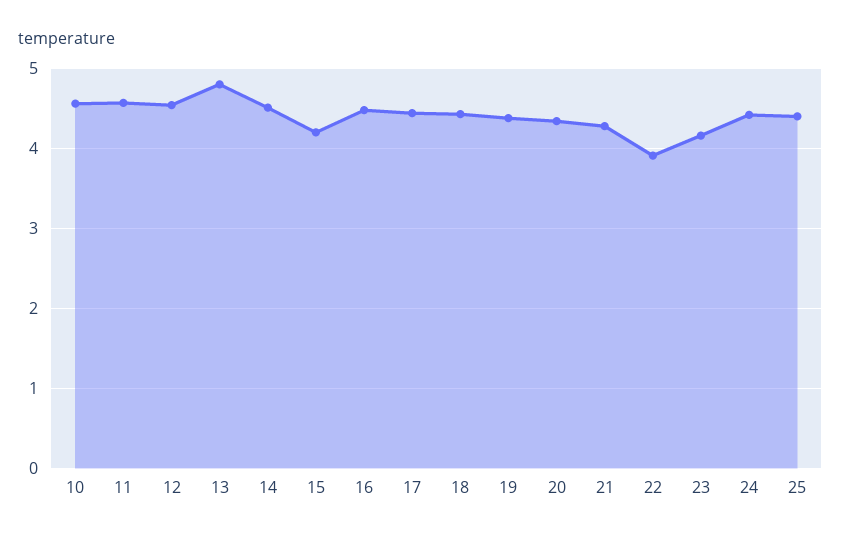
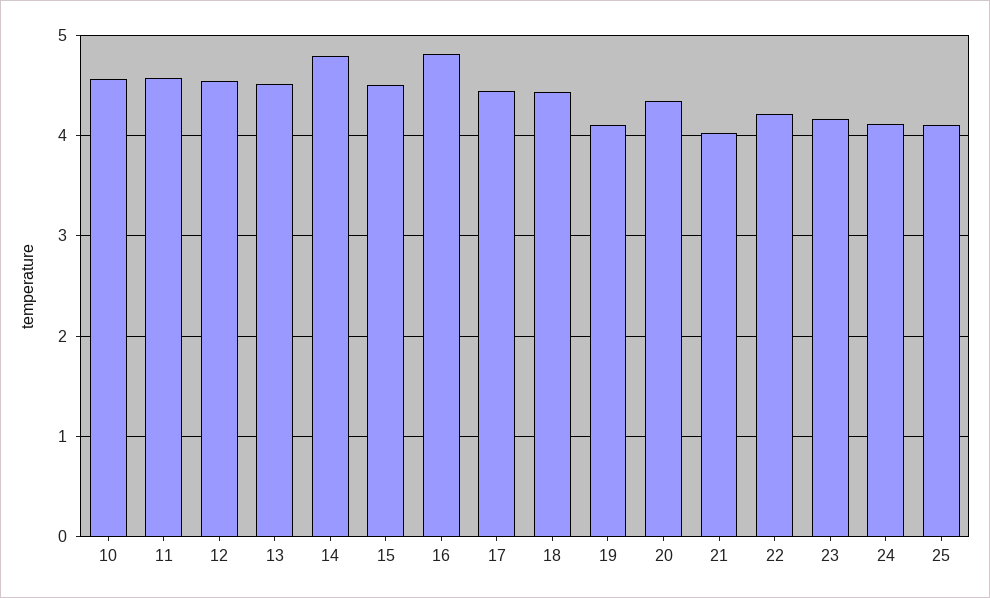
13: 4.8 -> 4.5
14: 4.5 -> 4.8
15: 4.2 -> 4.5
16: 4.5 -> 4.8
19: 4.4 -> 4.1
21: 4.3 -> 4
22: 3.9 -> 4.2
24: 4.4 -> 4.1
25: 4.4 -> 4.1

